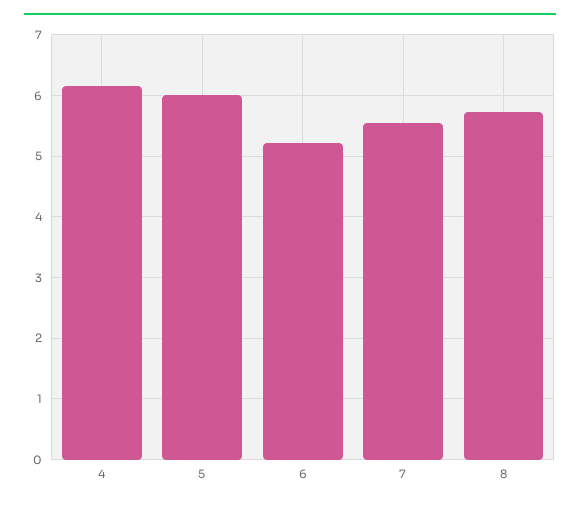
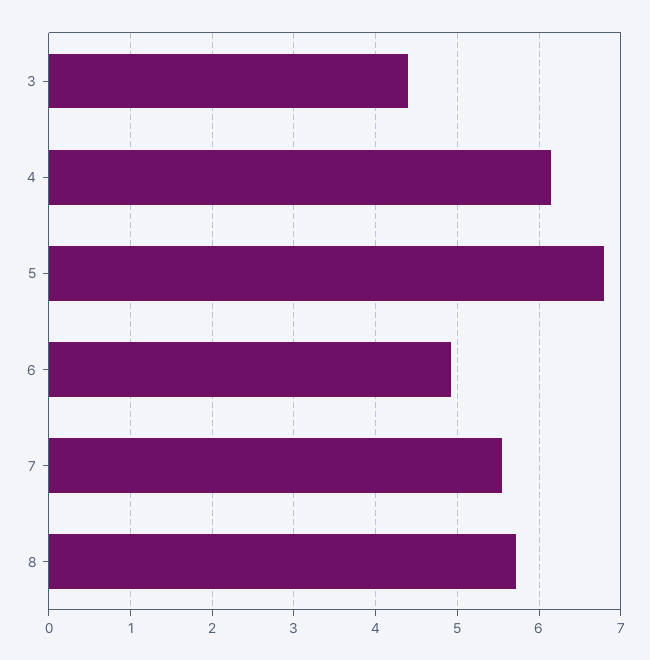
5: 6 -> 6.8
6: 5.2 -> 4.9
3: none -> 4.4

